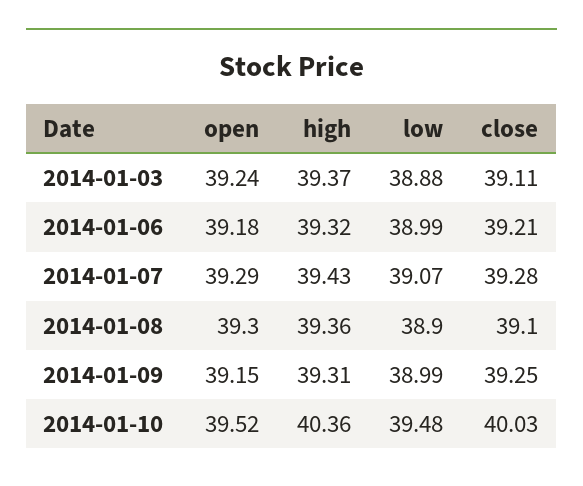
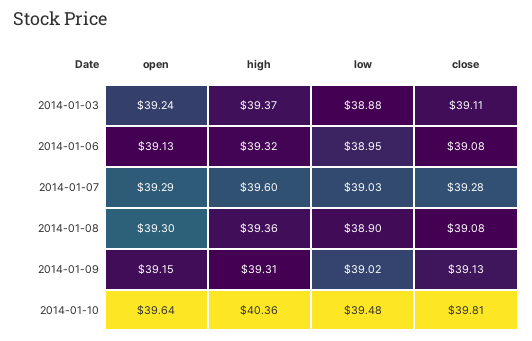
open, 2014-01-06: 39.18 -> 39.13
low, 2014-01-06: 38.99 -> 38.95
close, 2014-01-06: 39.21 -> 39.08
high, 2014-01-07: 39.43 -> 39.6
low, 2014-01-07: 39.07 -> 39.03
close, 2014-01-08: 39.1 -> 39.08
low, 2014-01-09: 38.99 -> 39.02
close, 2014-01-09: 39.25 -> 39.13
open, 2014-01-10: 39.52 -> 39.64
close, 2014-01-10: 40.03 -> 39.81

